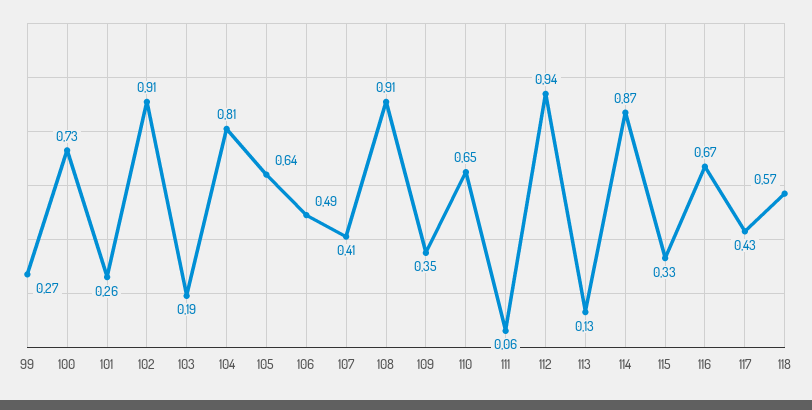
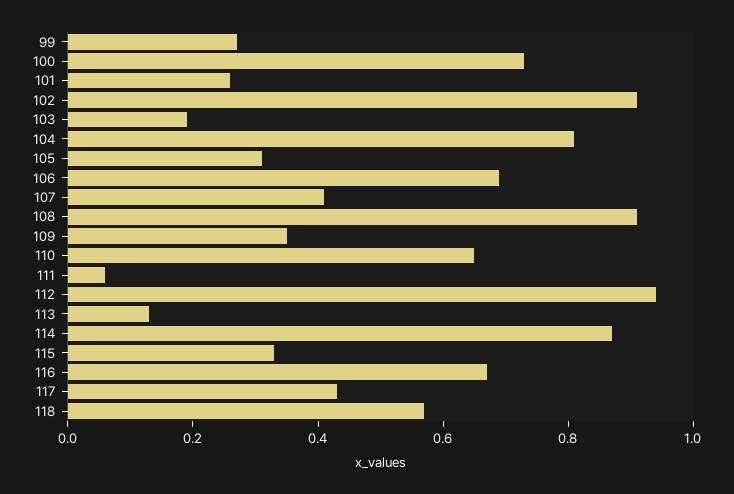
105: 0.64 -> 0.3
106: 0.49 -> 0.7

